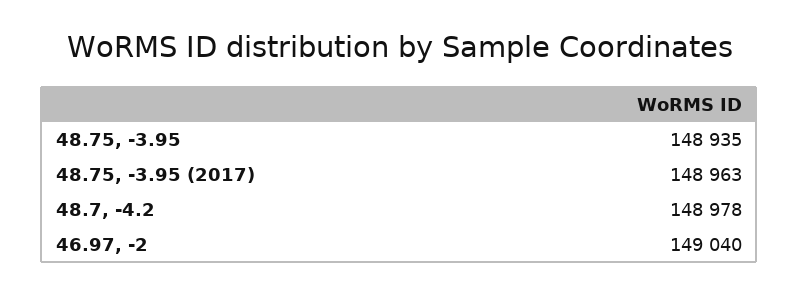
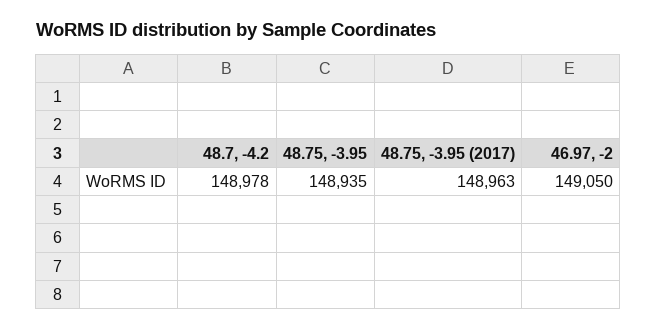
46.97, -2: 149040 -> 149050

